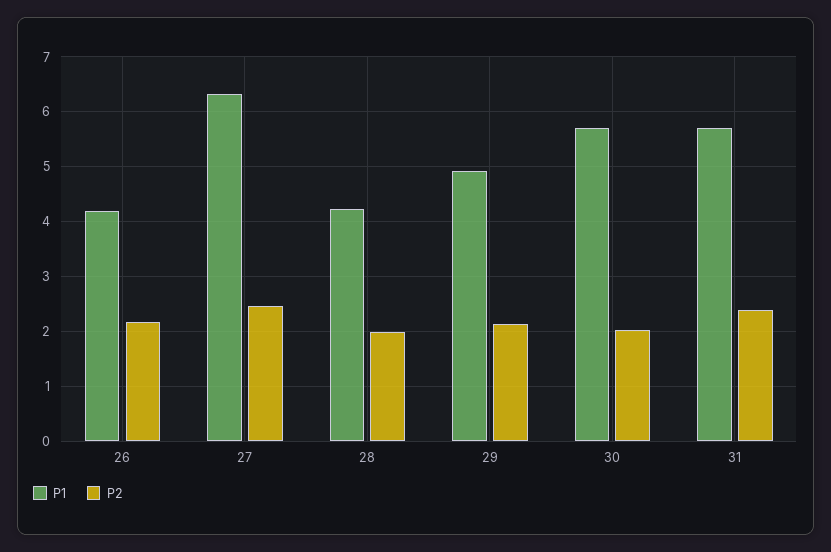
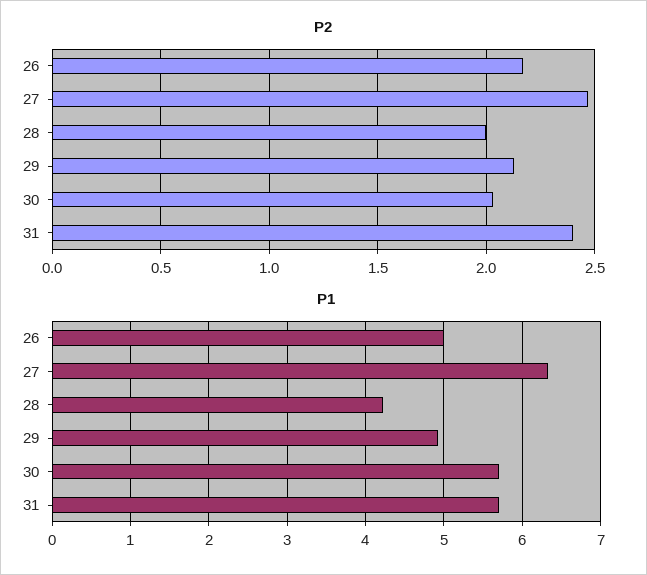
P1, 26: 4.2 -> 5

